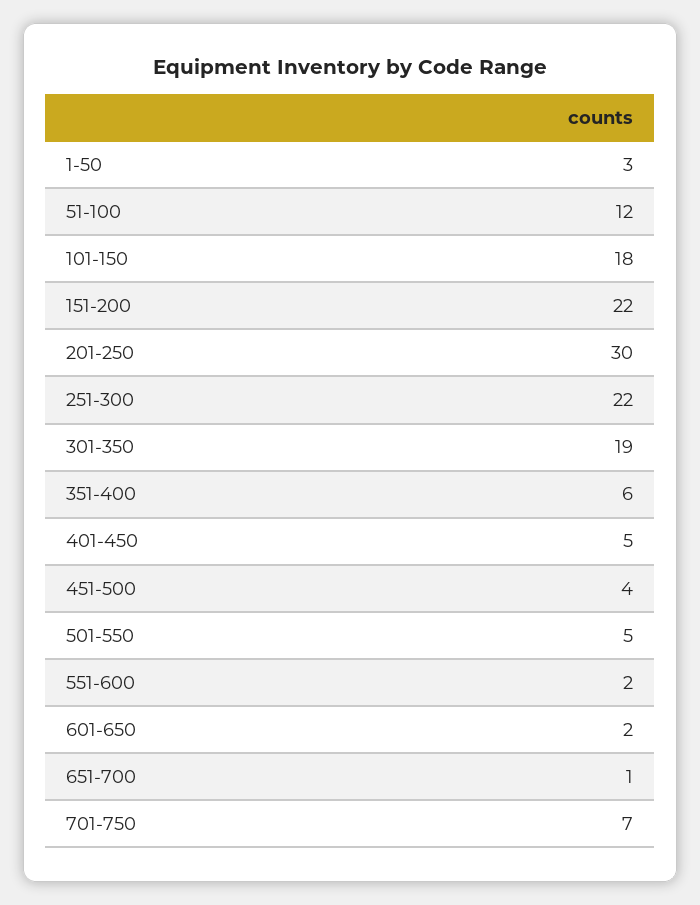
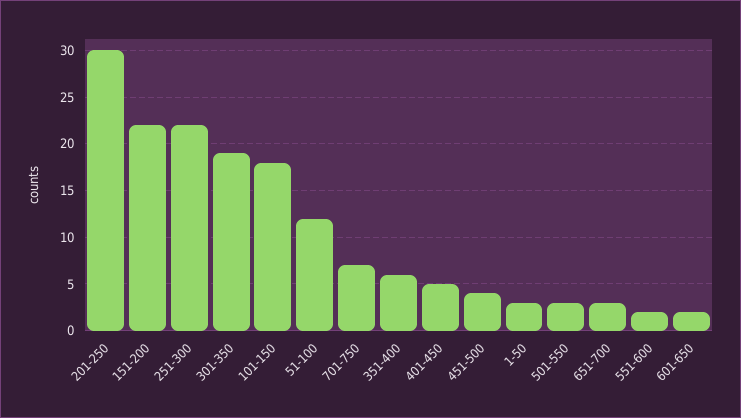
501-550: 5 -> 3
651-700: 1 -> 3

